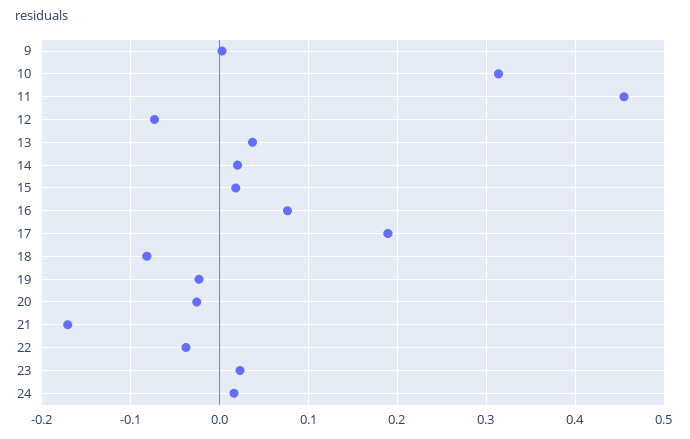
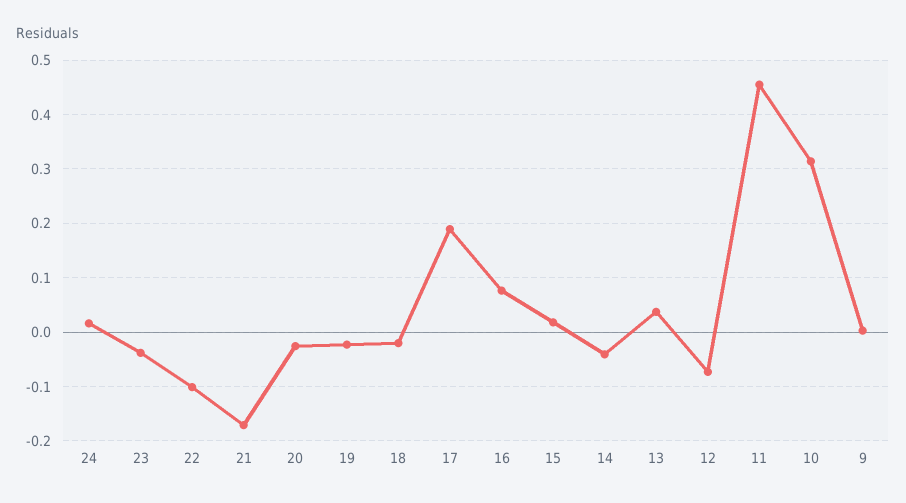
14: 0.02 -> -0.04
18: -0.08 -> -0.02
22: -0.04 -> -0.1
23: 0.02 -> -0.04

